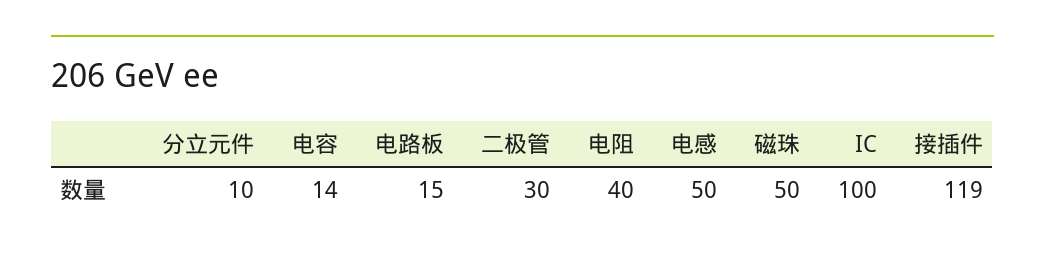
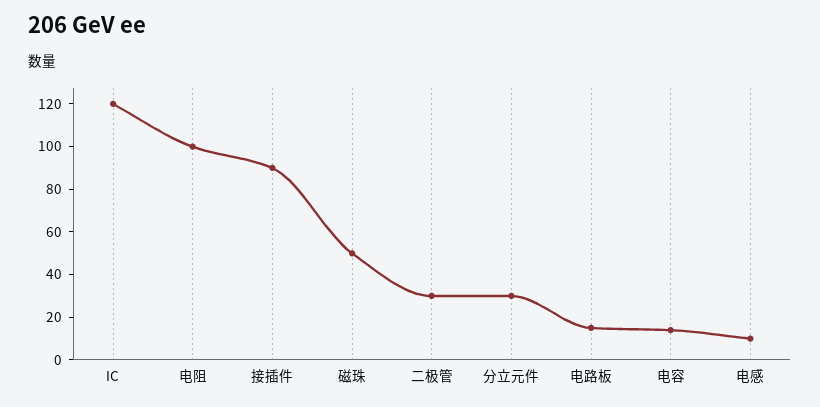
分立元件: 10 -> 30
电阻: 40 -> 100
电感: 50 -> 10
IC: 100 -> 120
接插件: 119 -> 90

